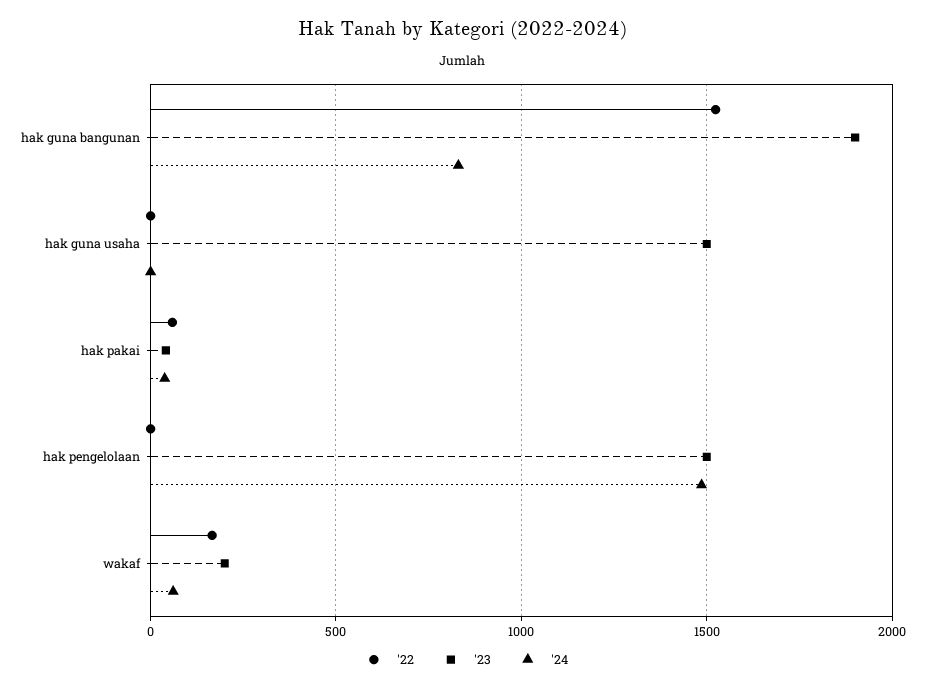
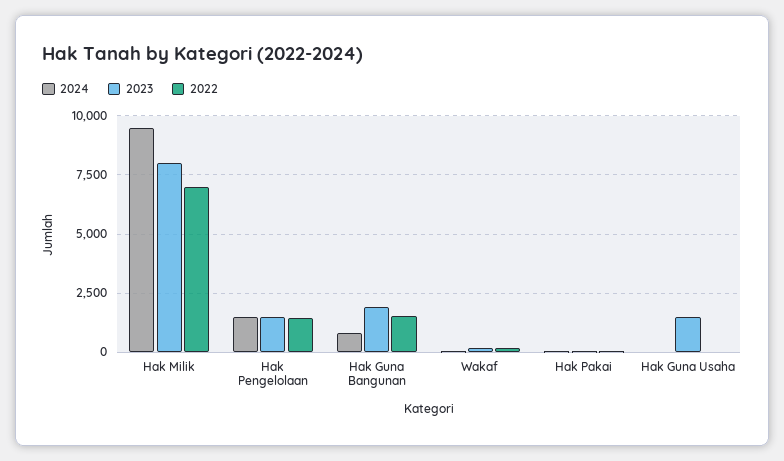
'22, hak pengelolaan: 0 -> 1500
'24, Hak Milik: none -> 9500
'23, Hak Milik: none -> 8000
'22, Hak Milik: none -> 7000

